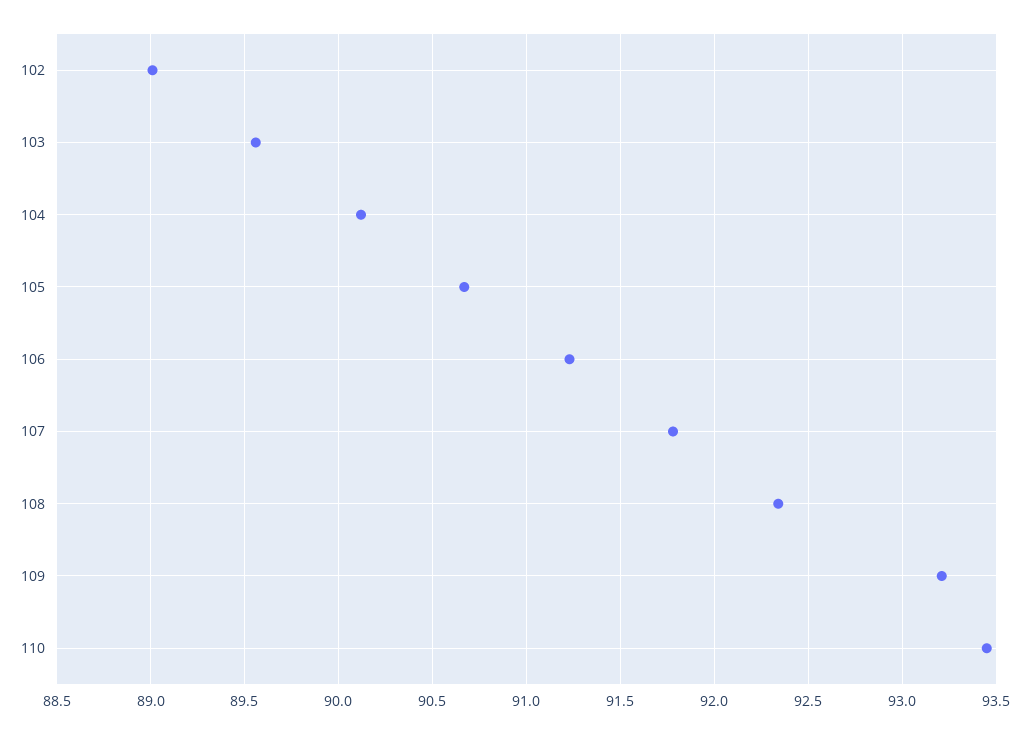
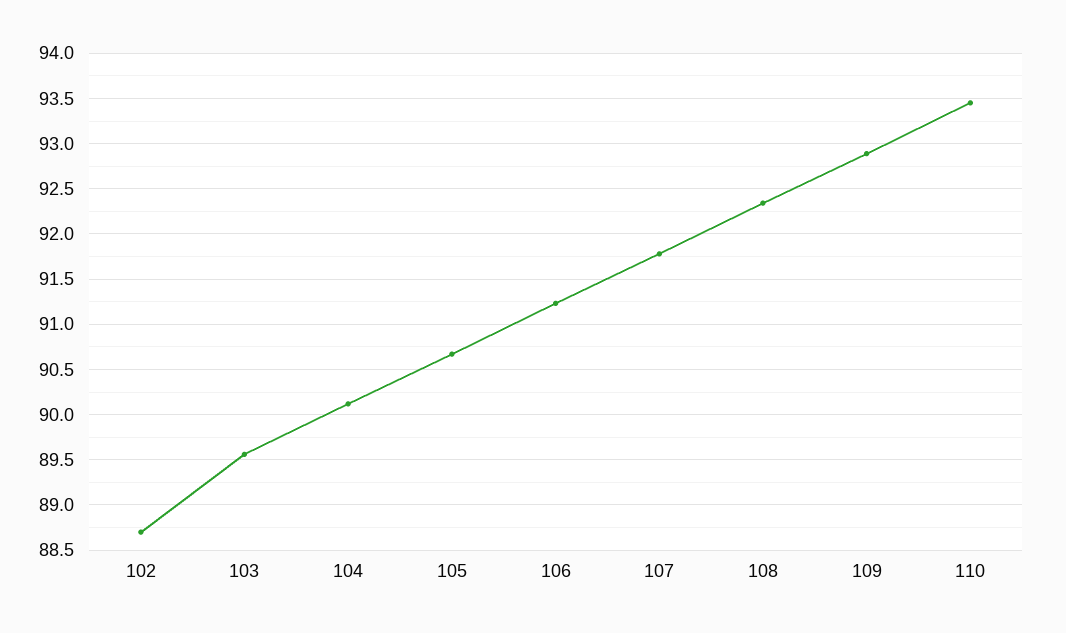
102: 89 -> 88.7
109: 93.2 -> 92.9

